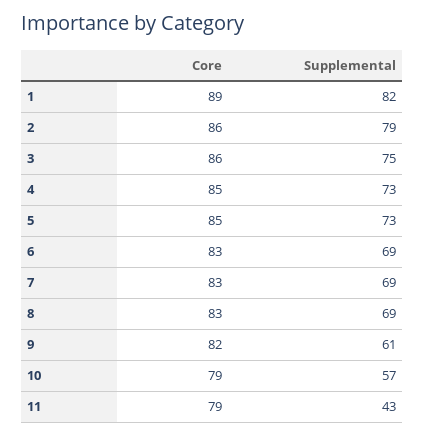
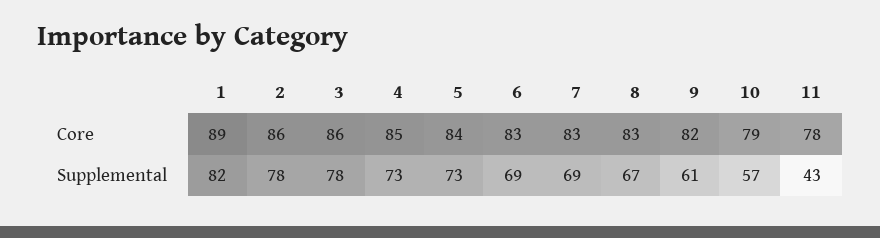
Supplemental, 2: 79 -> 78
Supplemental, 3: 75 -> 78
Core, 5: 85 -> 84
Supplemental, 8: 69 -> 67
Core, 11: 79 -> 78

